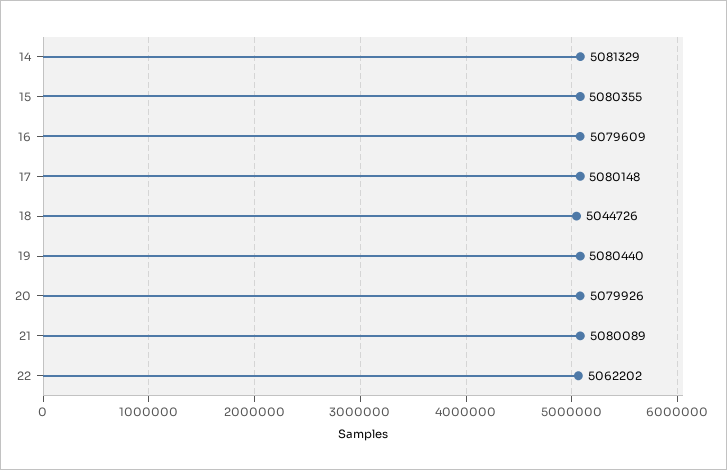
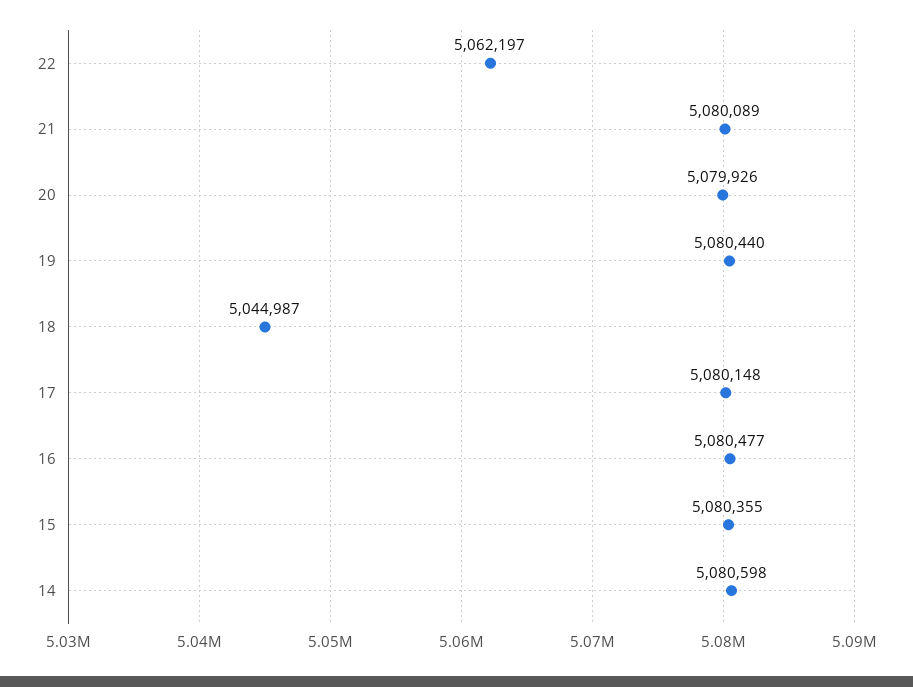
14: 5081329 -> 5080598
16: 5079609 -> 5080477
18: 5044726 -> 5044987
22: 5062202 -> 5062197

